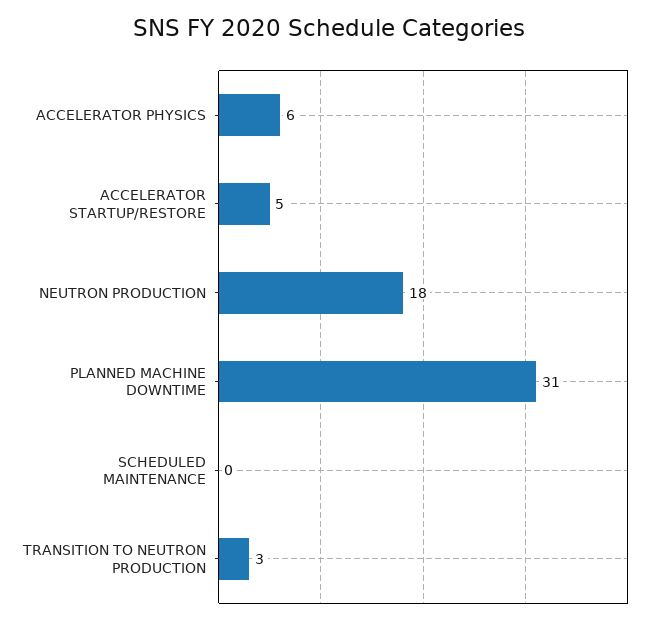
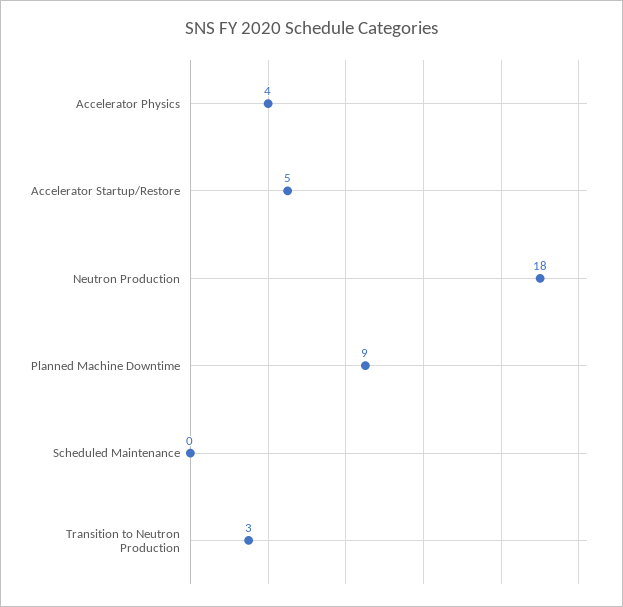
ACCELERATOR PHYSICS: 6 -> 4
PLANNED MACHINE DOWNTIME: 31 -> 9

